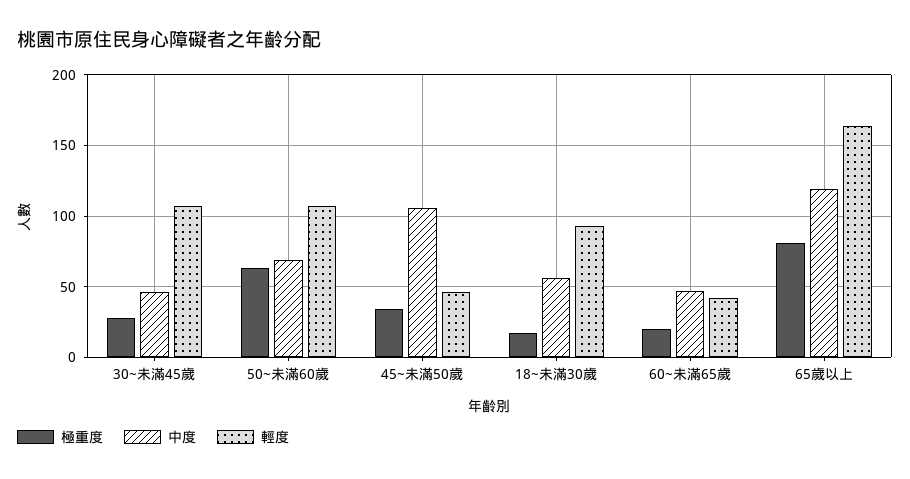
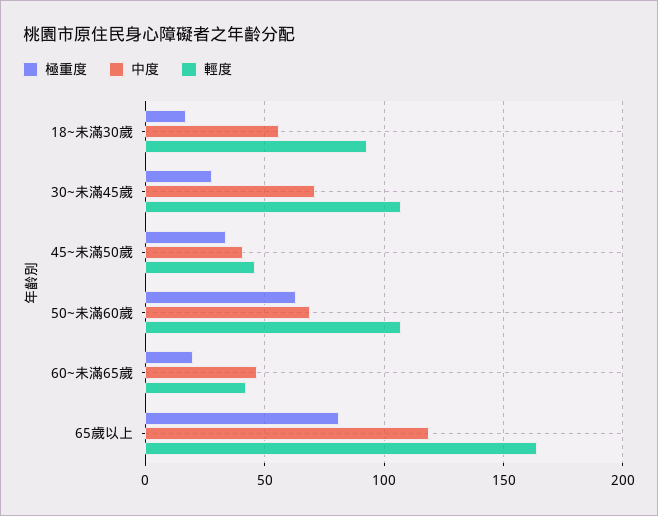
中度, 30~未滿45歲: 45 -> 70
中度, 45~未滿50歲: 105 -> 40

